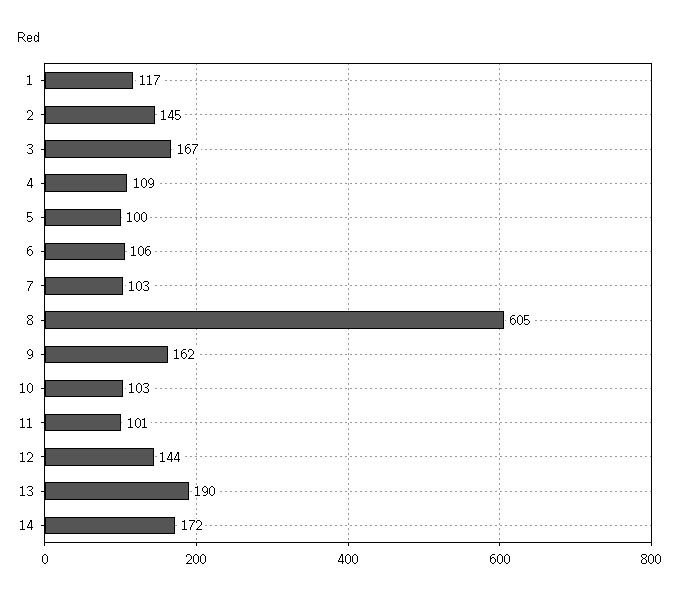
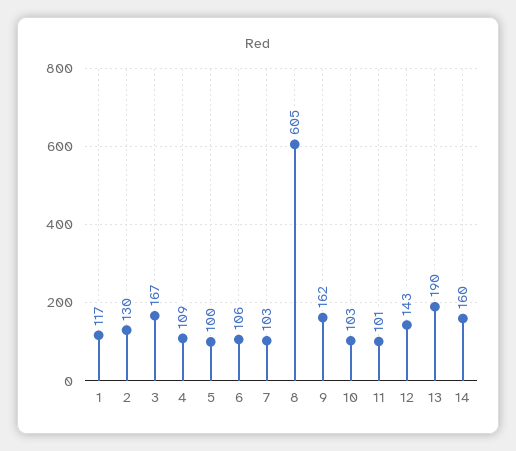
2: 145 -> 130
12: 144 -> 143
14: 172 -> 160

